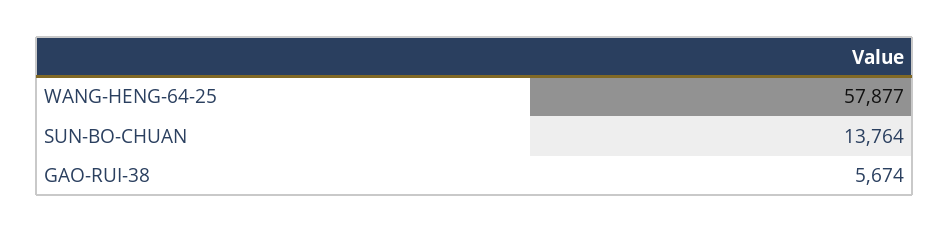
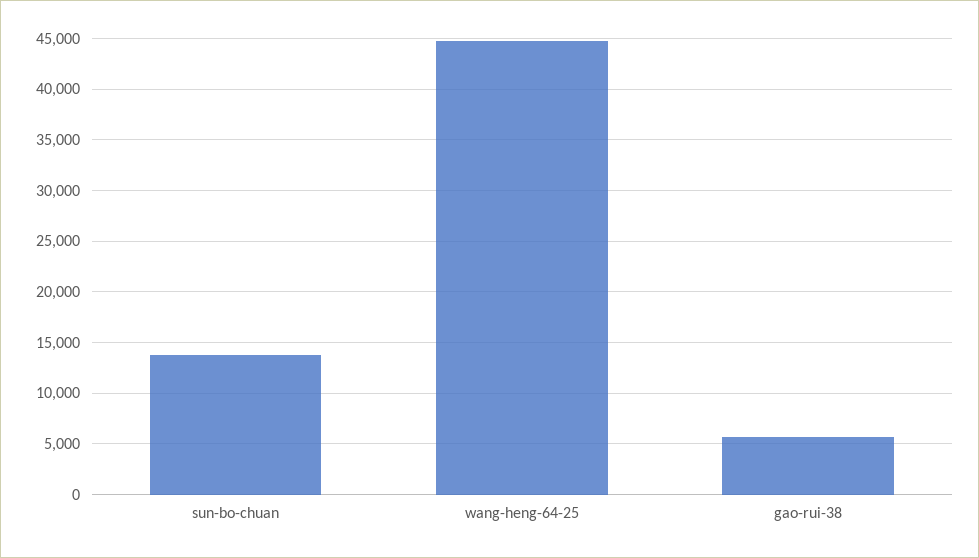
WANG-HENG-64-25: 57877 -> 45000

